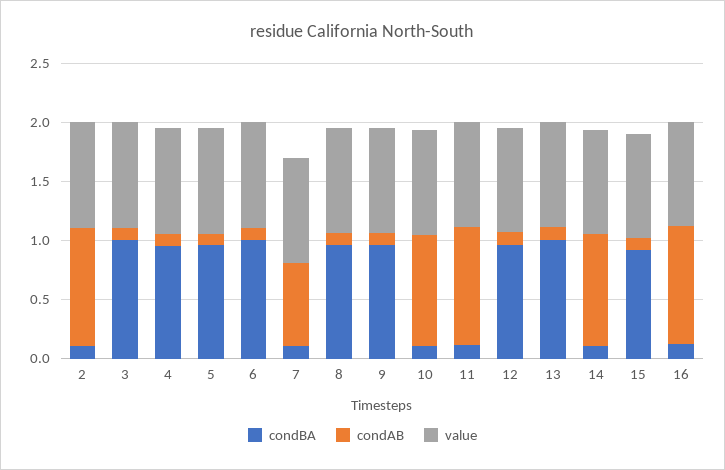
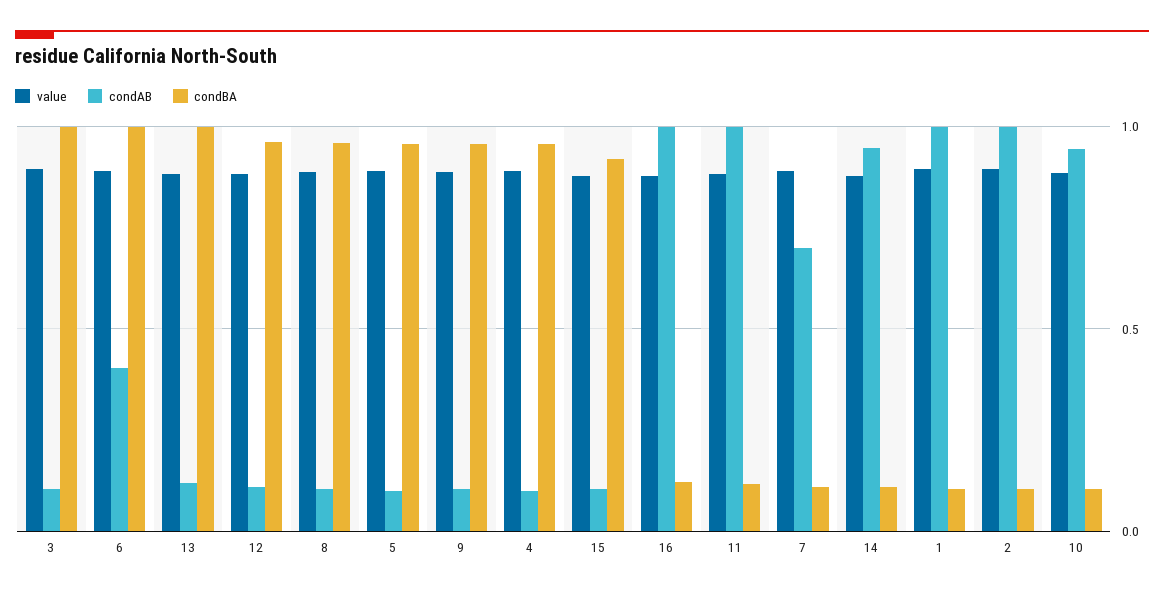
condAB, 6: 0.1 -> 0.4
value, 1: none -> 0.9
condAB, 1: none -> 1
condBA, 1: none -> 0.1

